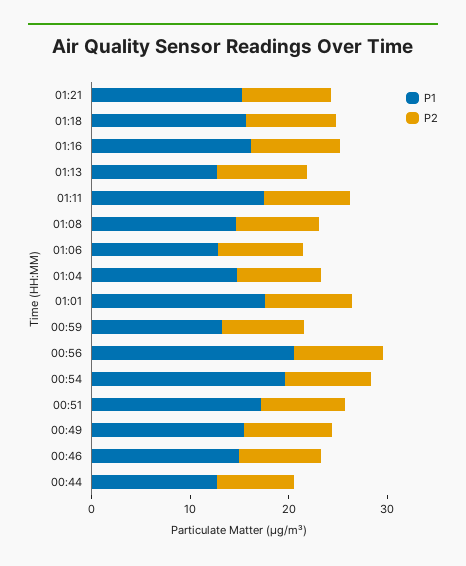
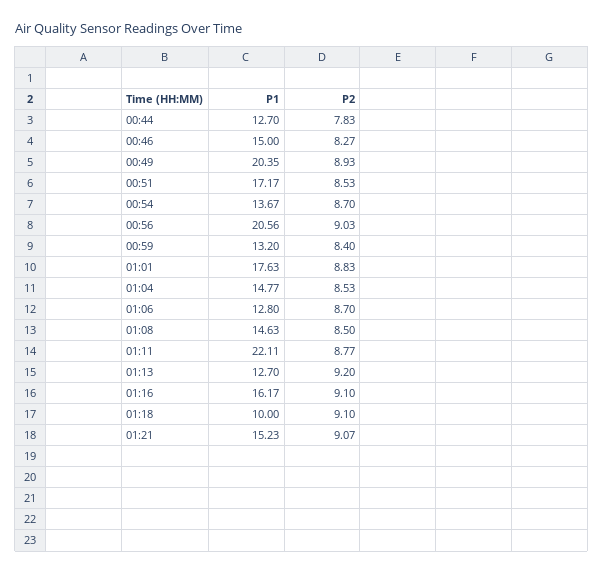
P1, 01:18: 16 -> 10
P1, 01:11: 18 -> 22.11
P1, 00:54: 20 -> 13.67
P1, 00:49: 16 -> 20.35

